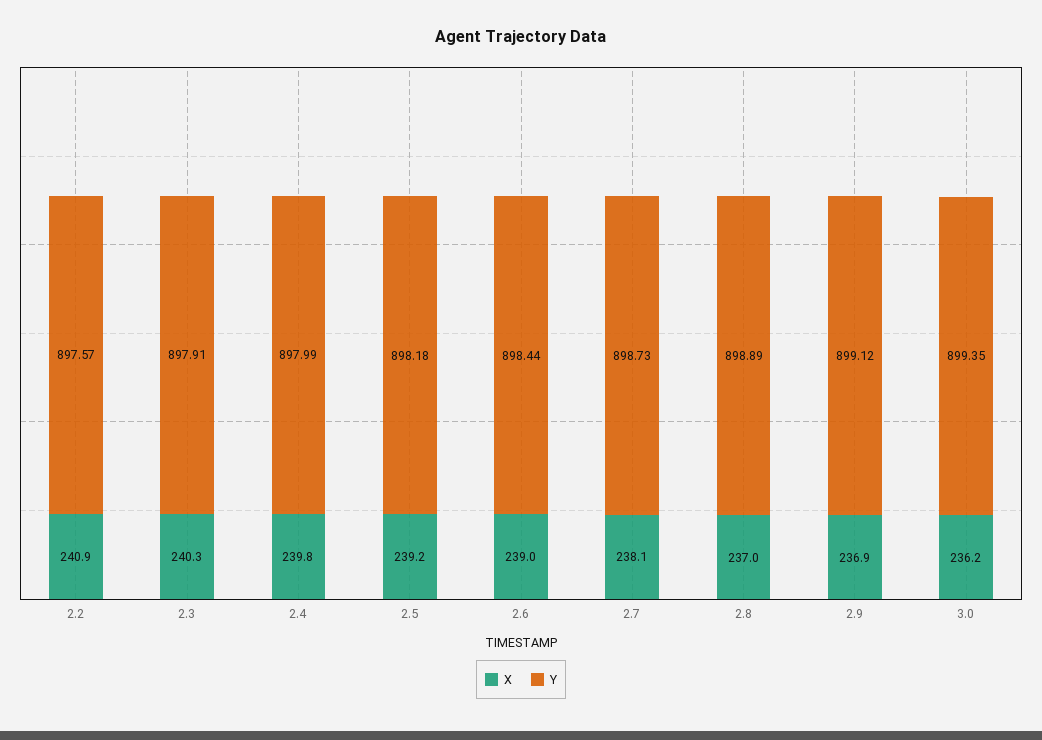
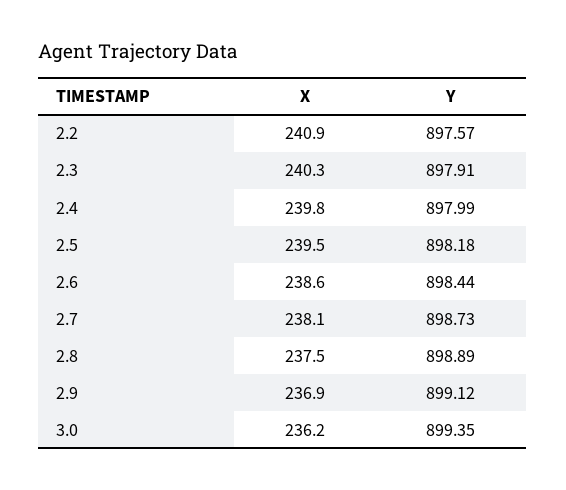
X, 2.5: 239.2 -> 239.5
X, 2.6: 239 -> 238.6
X, 2.8: 237 -> 237.5

